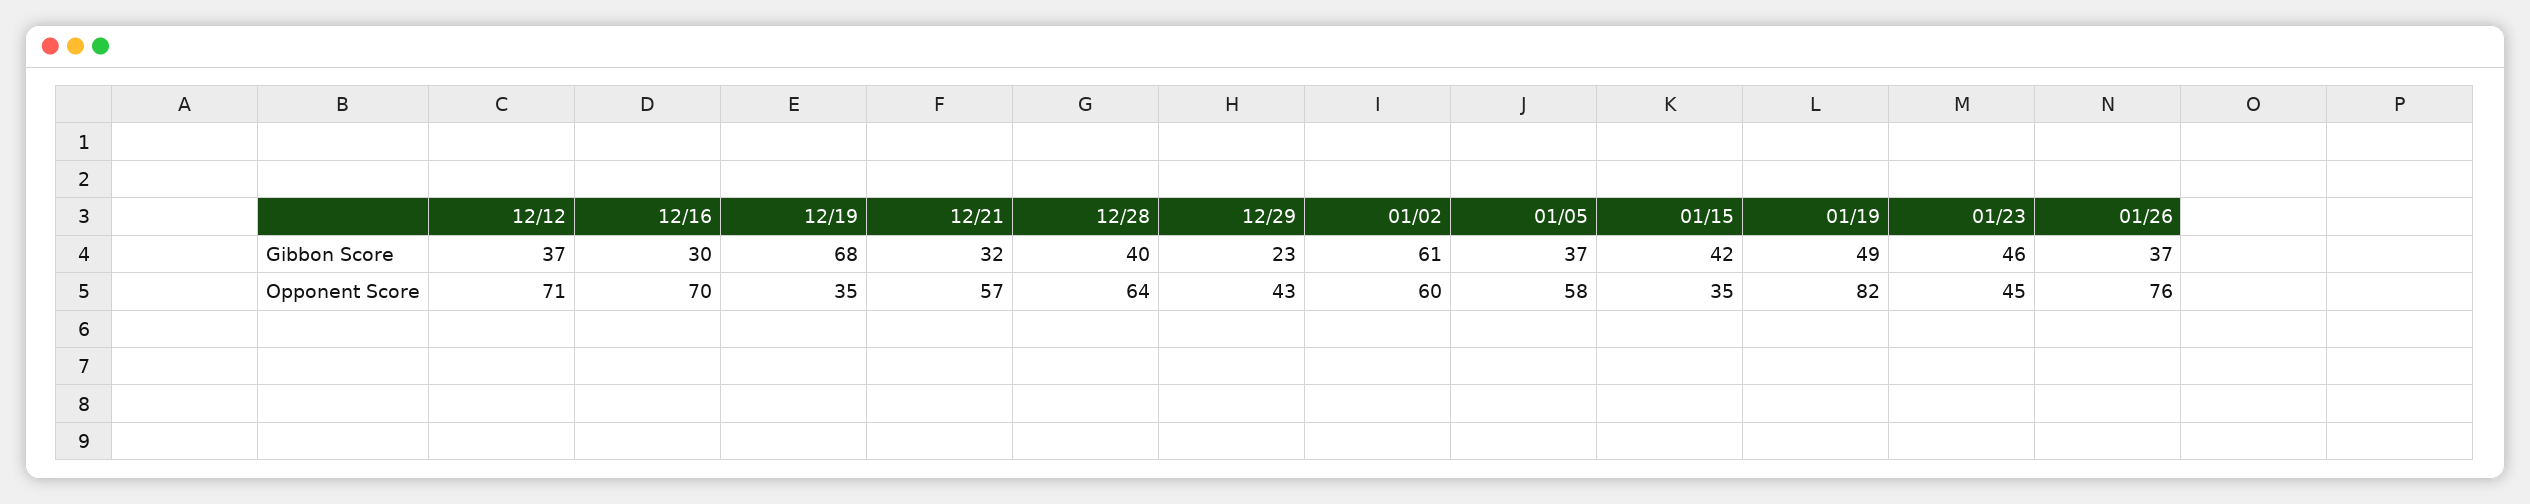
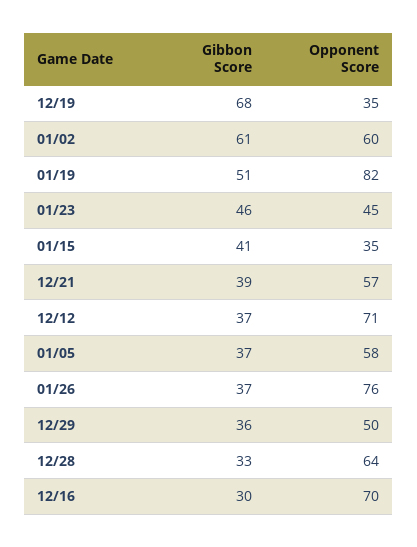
12/21, Gibbon Score: 32 -> 39
12/28, Gibbon Score: 40 -> 33
12/29, Gibbon Score: 23 -> 36
01/15, Gibbon Score: 42 -> 41
01/19, Gibbon Score: 49 -> 51
12/29, Opponent Score: 43 -> 50

